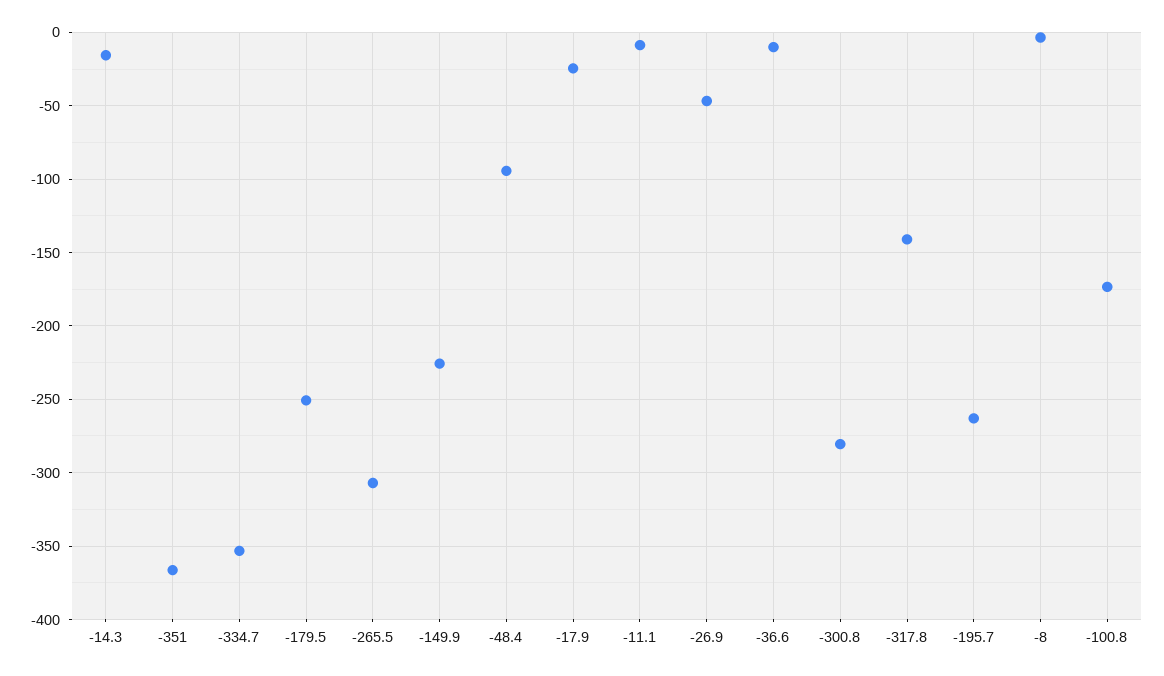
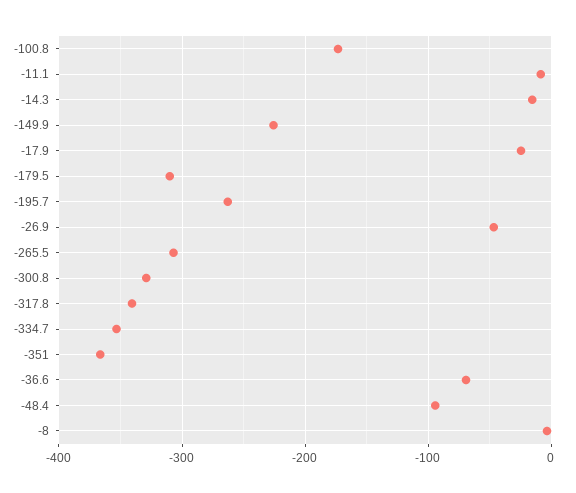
-179.5: -250 -> -310
-36.6: -10 -> -70
-300.8: -280 -> -330
-317.8: -140 -> -340

